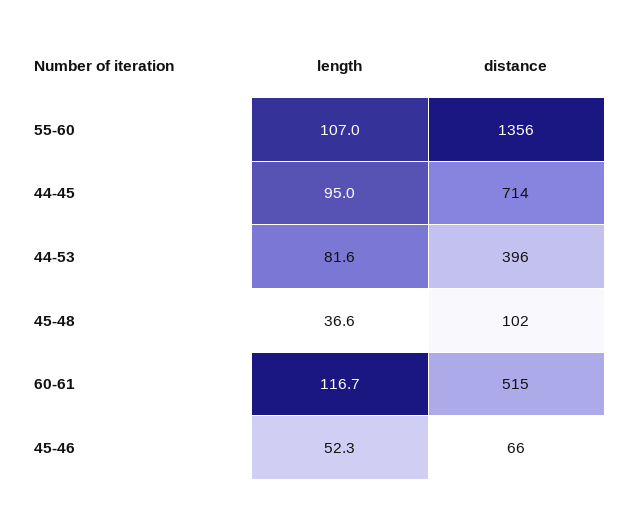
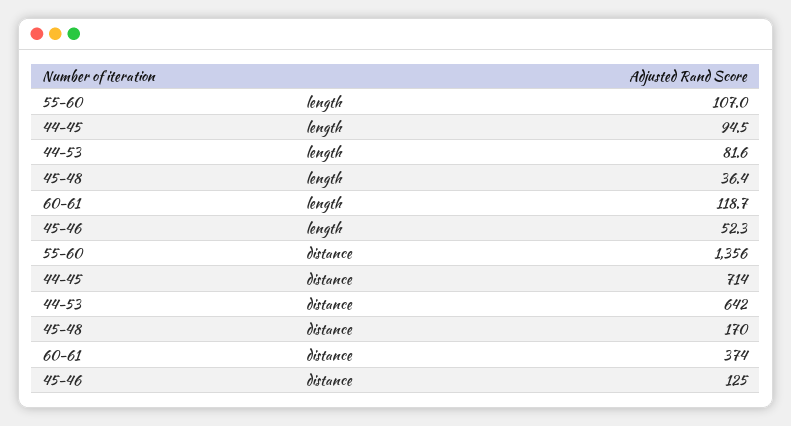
length, 44-45: 95 -> 94.5
distance, 44-53: 396 -> 642
length, 45-48: 36.6 -> 36.4
distance, 45-48: 102 -> 170
length, 60-61: 116.7 -> 118.7
distance, 60-61: 515 -> 374
distance, 45-46: 66 -> 125

